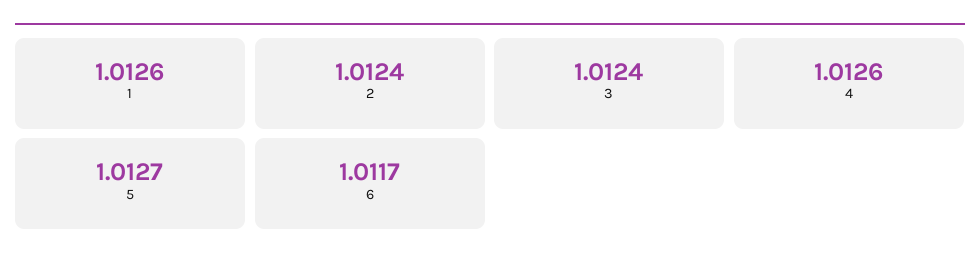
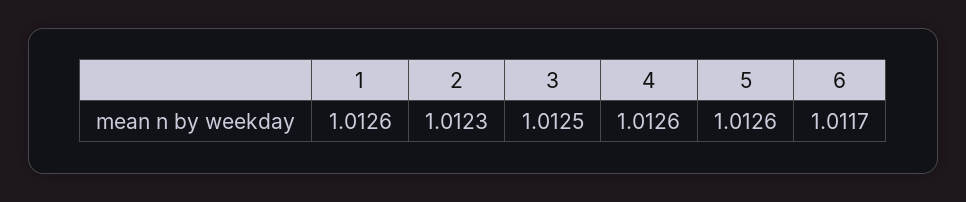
2: 1.0124 -> 1.0123
3: 1.0124 -> 1.0125
5: 1.0127 -> 1.0126

